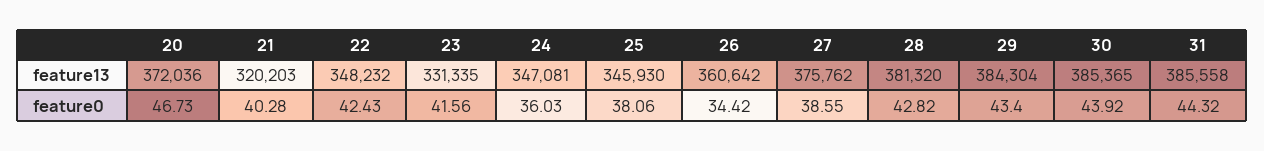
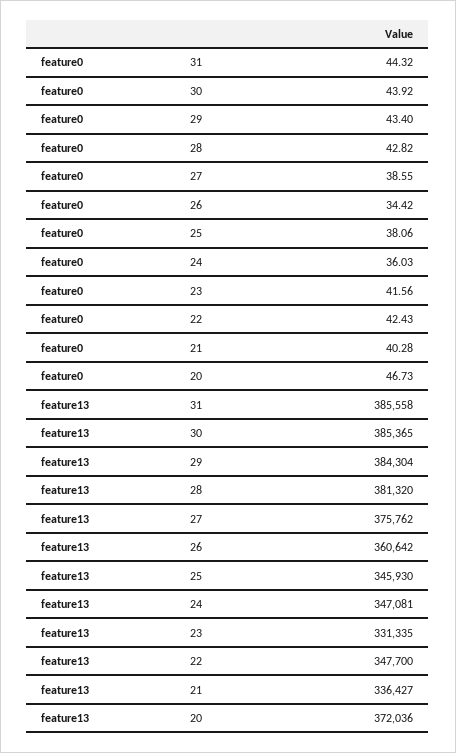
21, feature13: 320203 -> 336427
22, feature13: 348232 -> 347700

